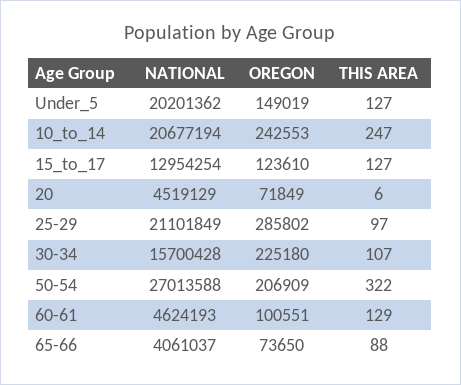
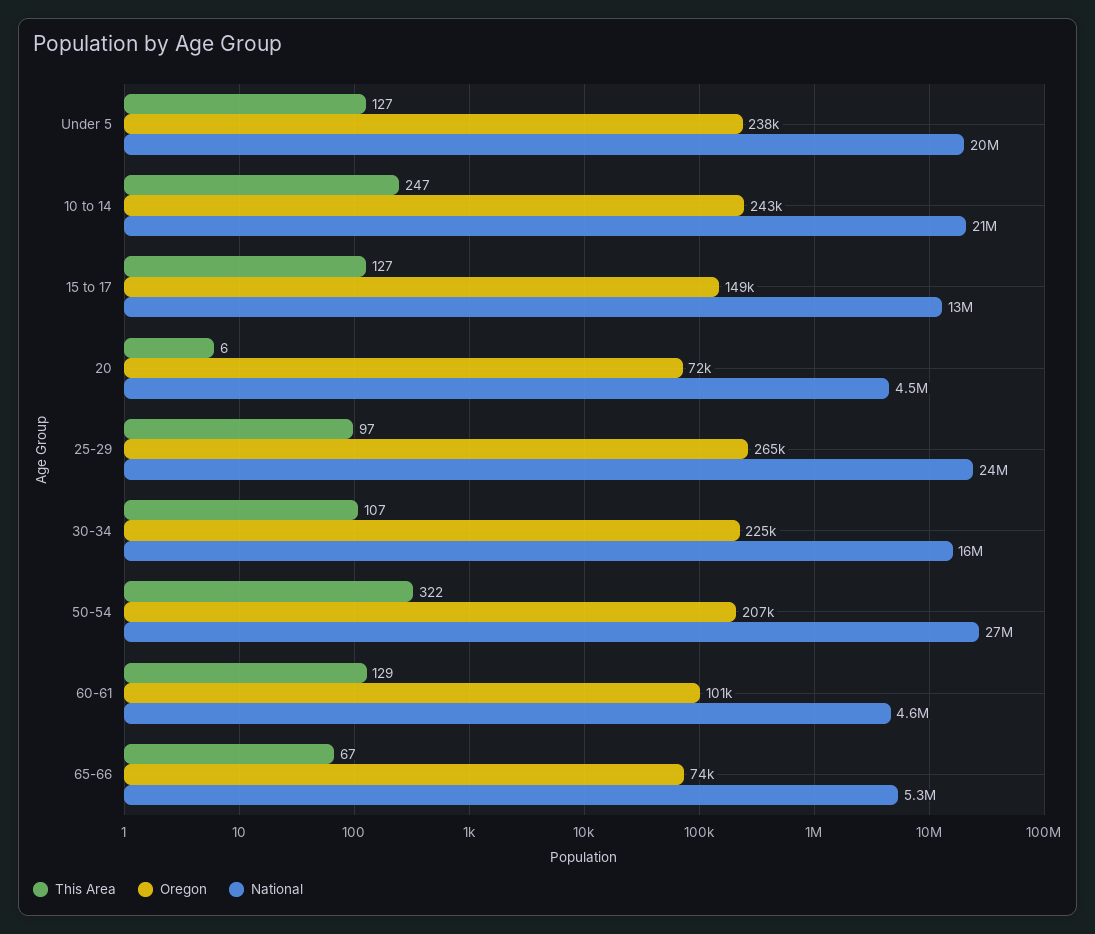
OREGON, Under_5: 149019 -> 238000
OREGON, 15_to_17: 123610 -> 149000
NATIONAL, 25-29: 21101849 -> 24000000
OREGON, 25-29: 285802 -> 265000
NATIONAL, 65-66: 4061037 -> 5300000
THIS AREA, 65-66: 88 -> 67

